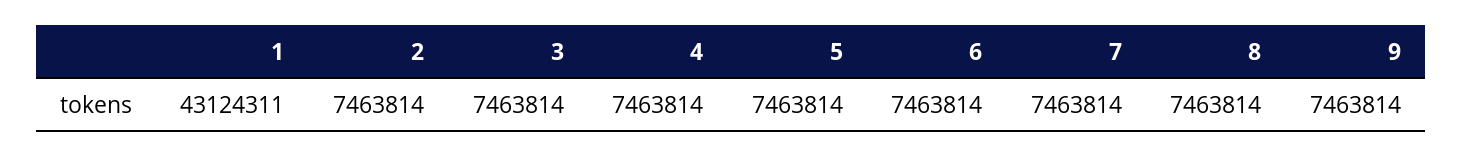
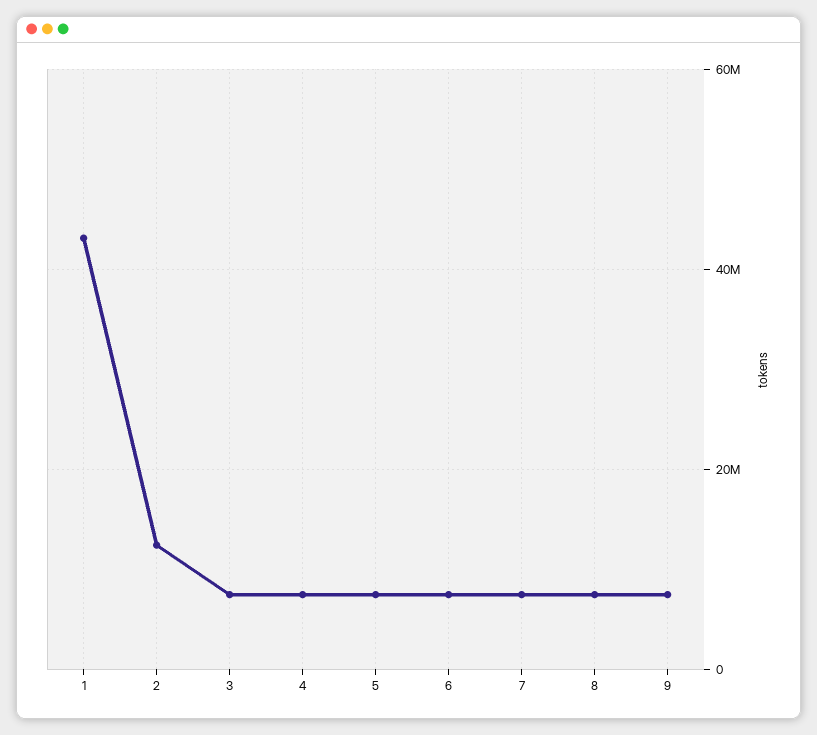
2: 7463814 -> 12000000

